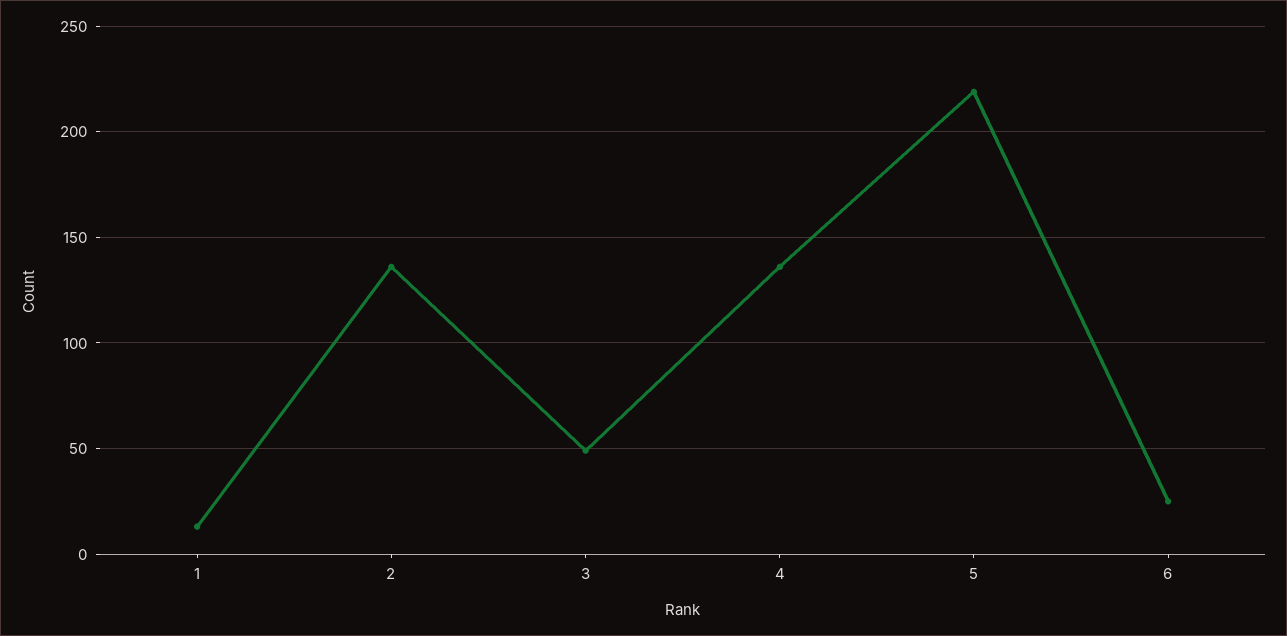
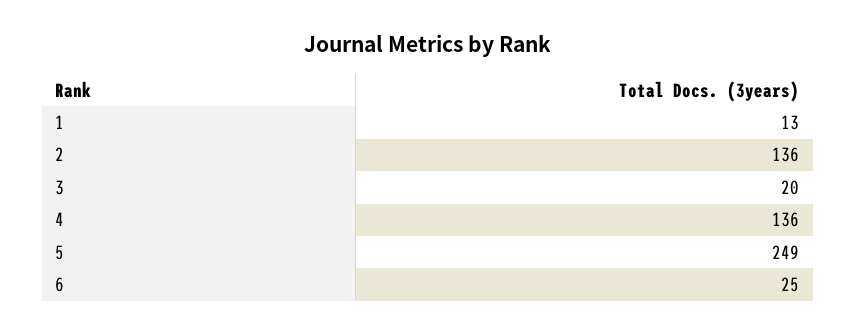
3: 50 -> 20
5: 220 -> 249

